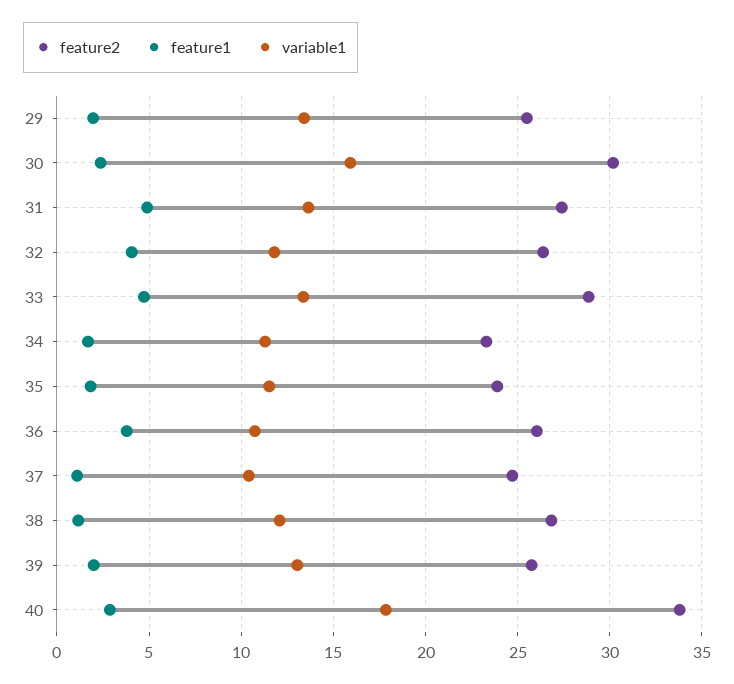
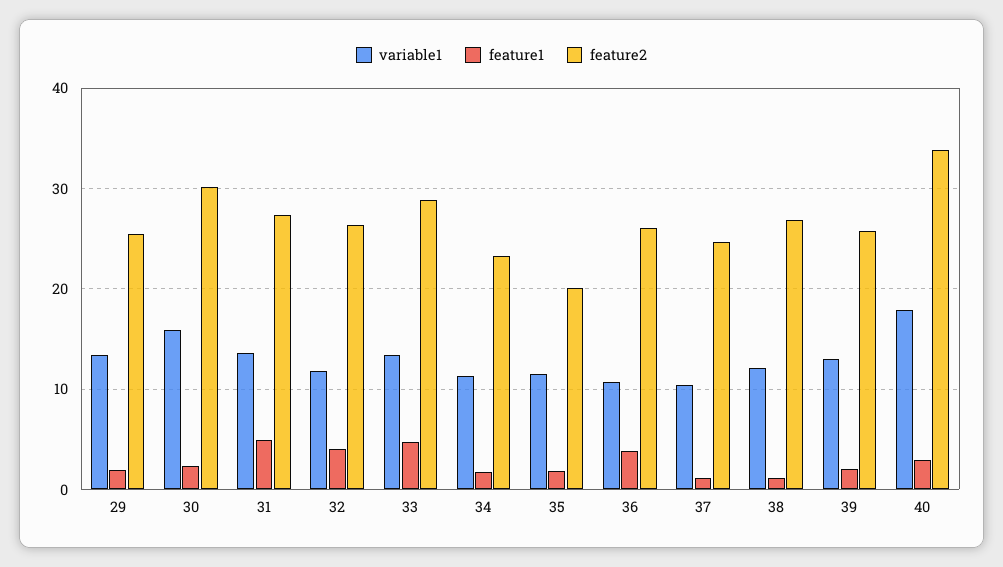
feature2, 35: 24 -> 20

